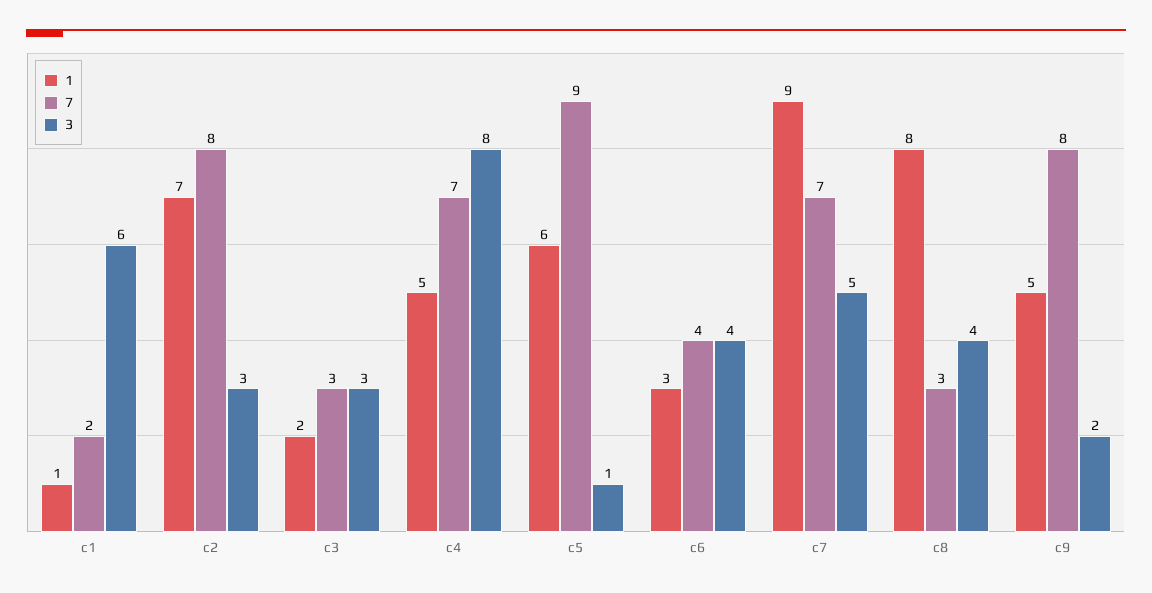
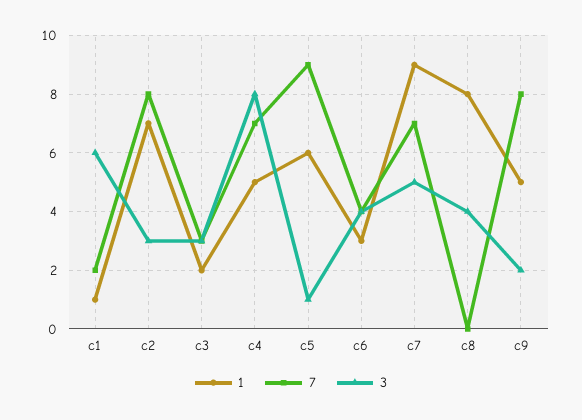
7, c8: 3 -> 0

